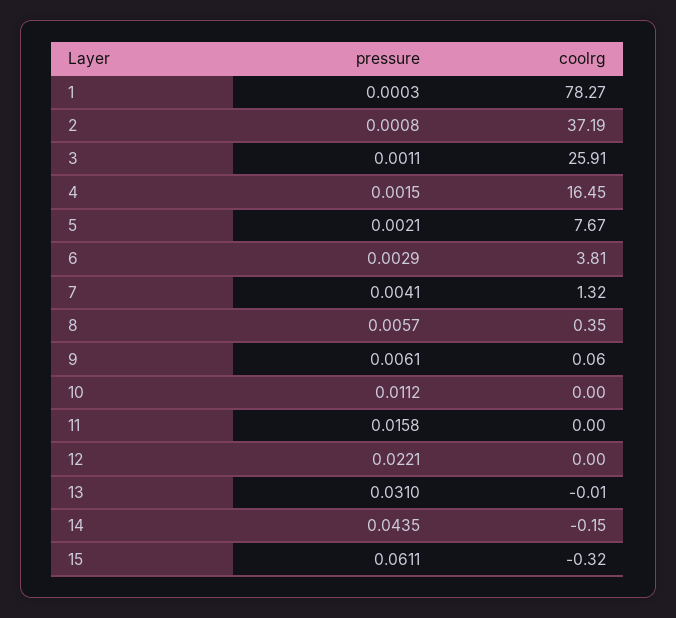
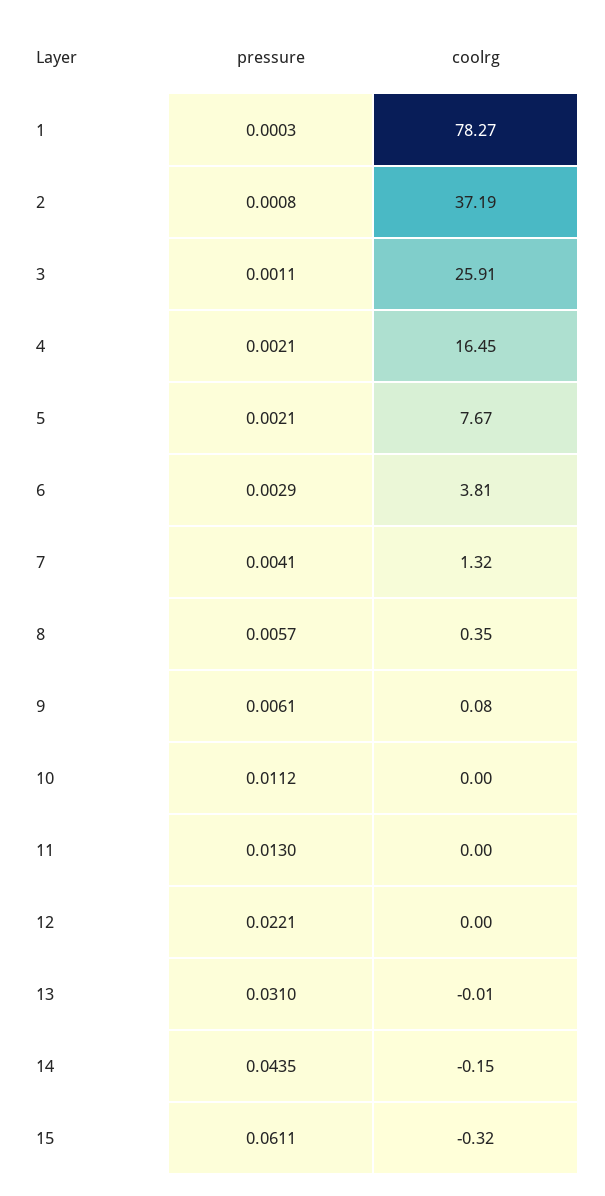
pressure, 4: 0.0015 -> 0.0021
coolrg, 9: 0.06 -> 0.08
pressure, 11: 0.0158 -> 0.013

